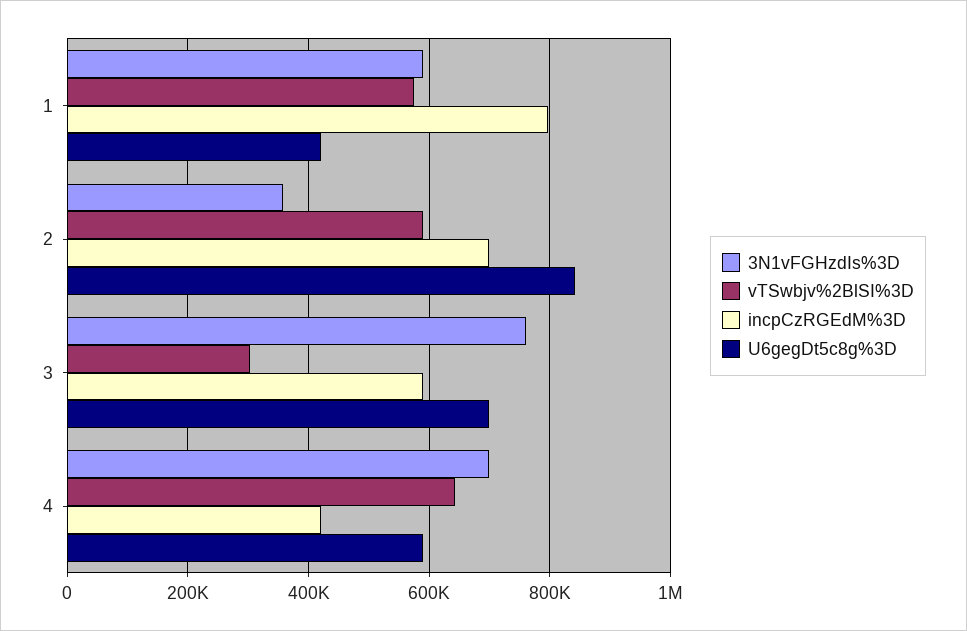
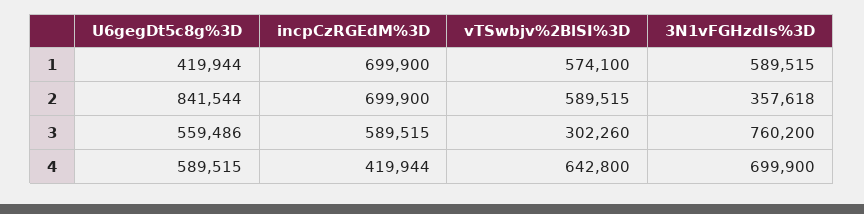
incpCzRGEdM%3D, 1: 800000 -> 699900
U6gegDt5c8g%3D, 3: 700000 -> 559486

